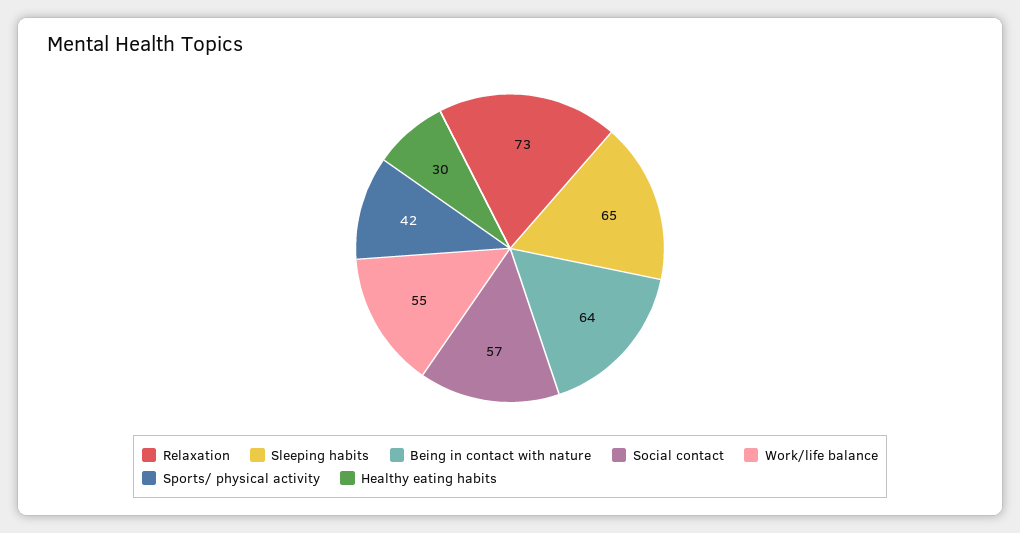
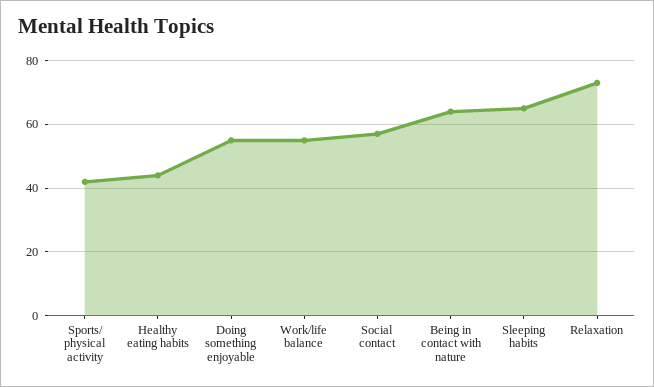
Healthy eating habits: 30 -> 45
Doing something enjoyable: none -> 55

